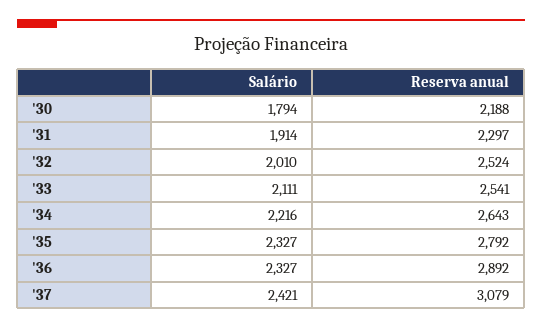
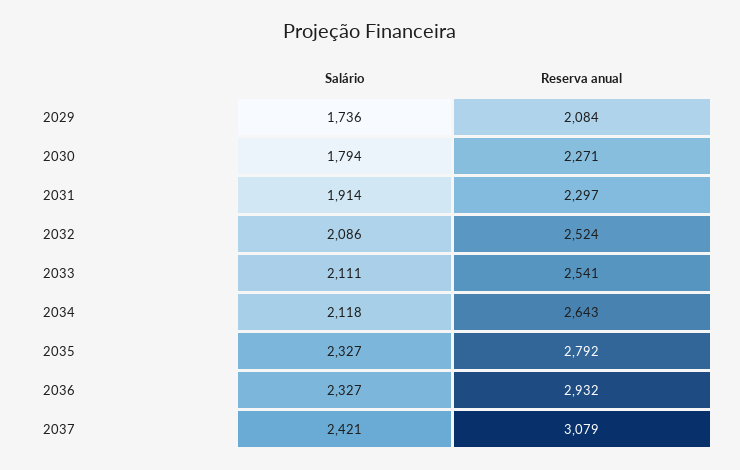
Reserva anual, '30: 2188 -> 2271
Salário, '32: 2010 -> 2086
Salário, '34: 2216 -> 2118
Reserva anual, '36: 2892 -> 2932
Salário, 2029: none -> 1736
Reserva anual, 2029: none -> 2084

